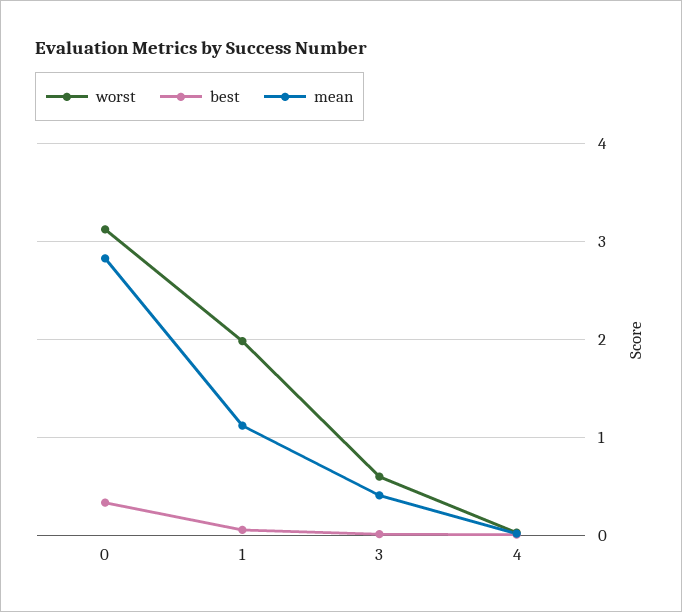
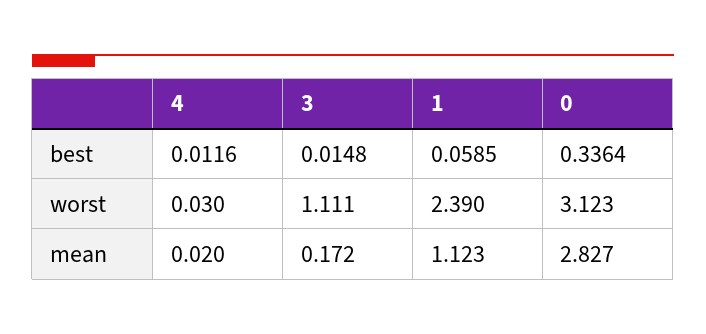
worst, 1: 2 -> 2.39
worst, 3: 0.6 -> 1.111
mean, 3: 0.4 -> 0.172

